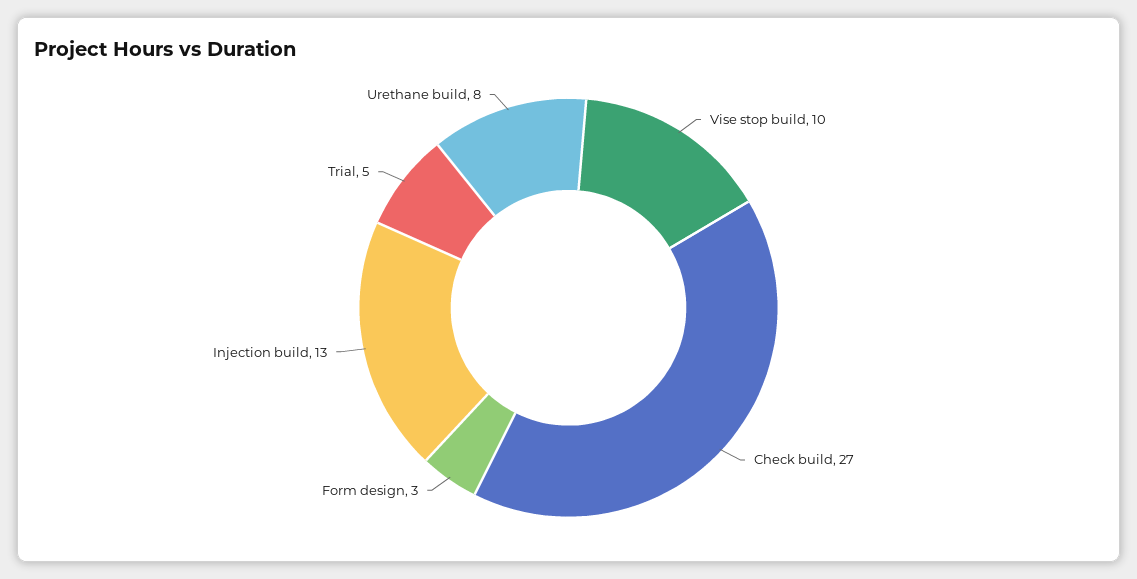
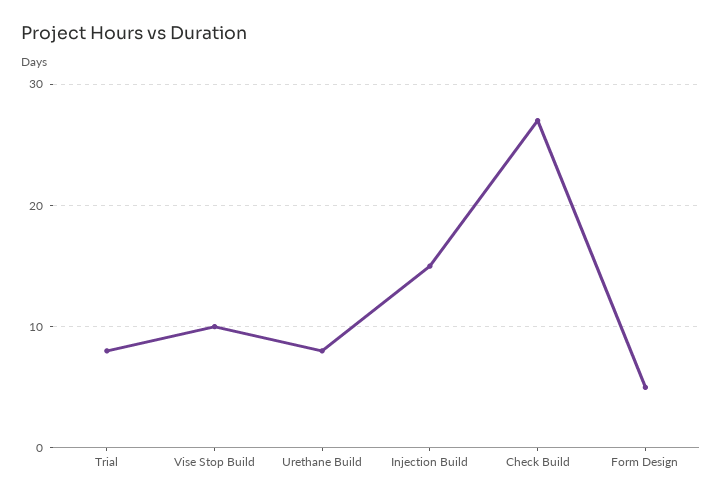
Form design: 3 -> 5
Injection build: 13 -> 15
Trial: 5 -> 8

